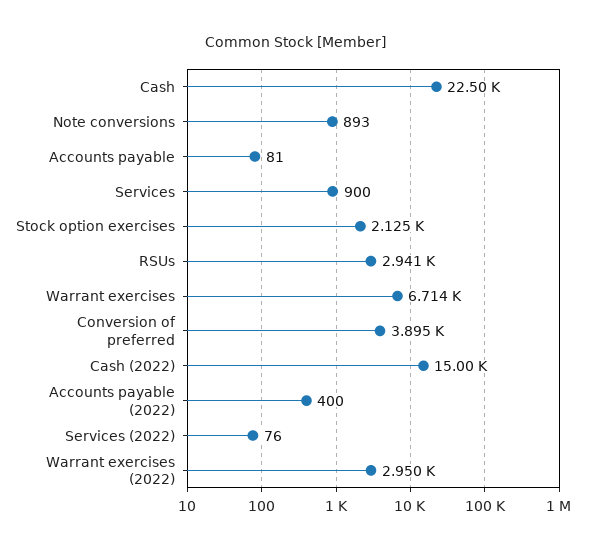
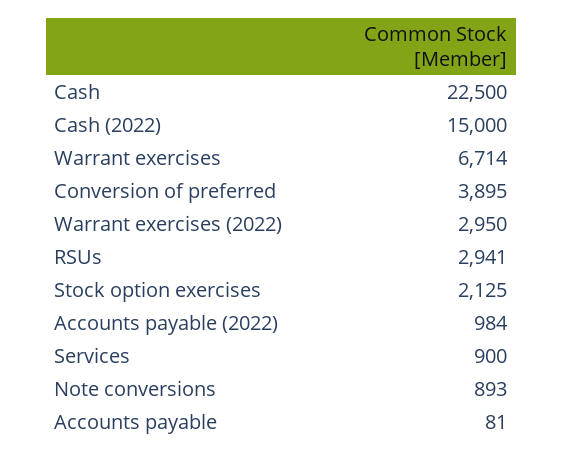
Accounts payable (2022): 400 -> 984
Services (2022): 76 -> none

